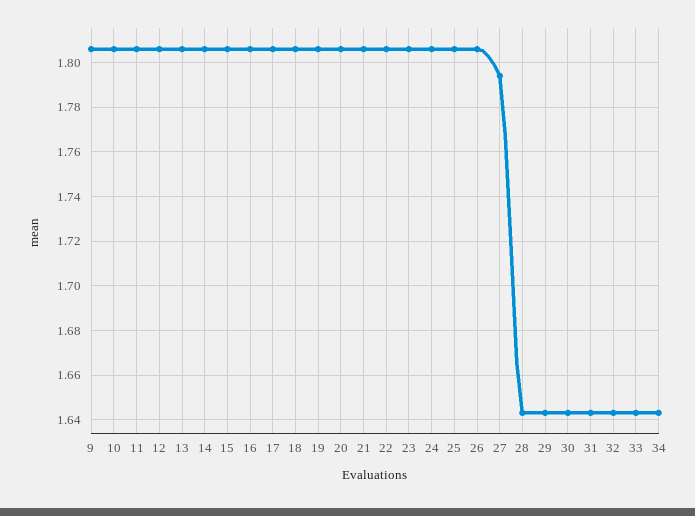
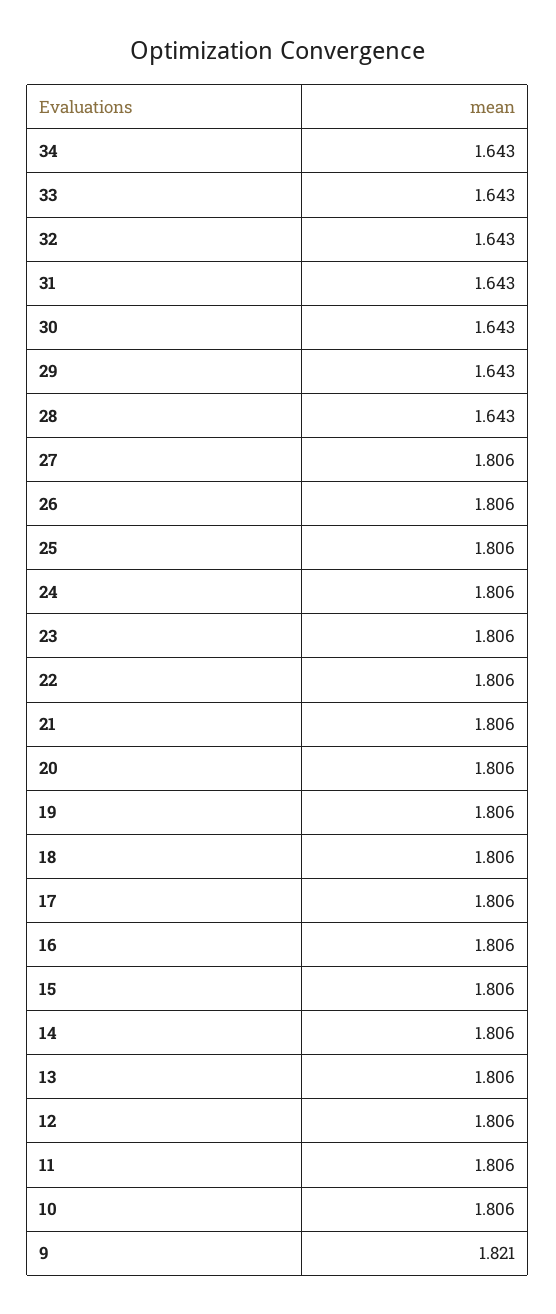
9: 1.805 -> 1.821
27: 1.795 -> 1.806

